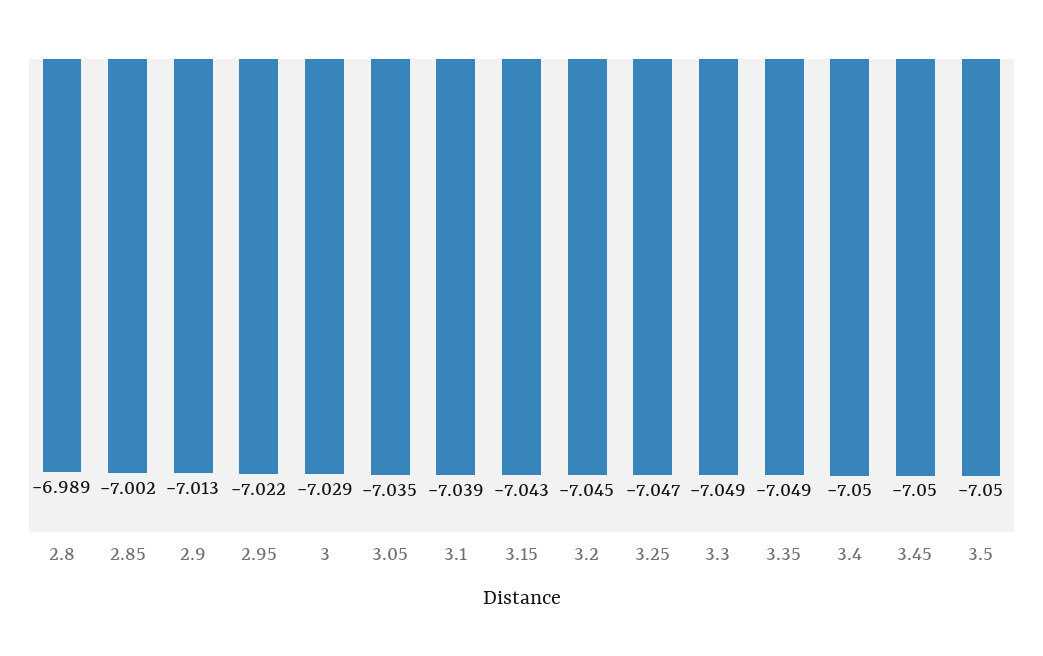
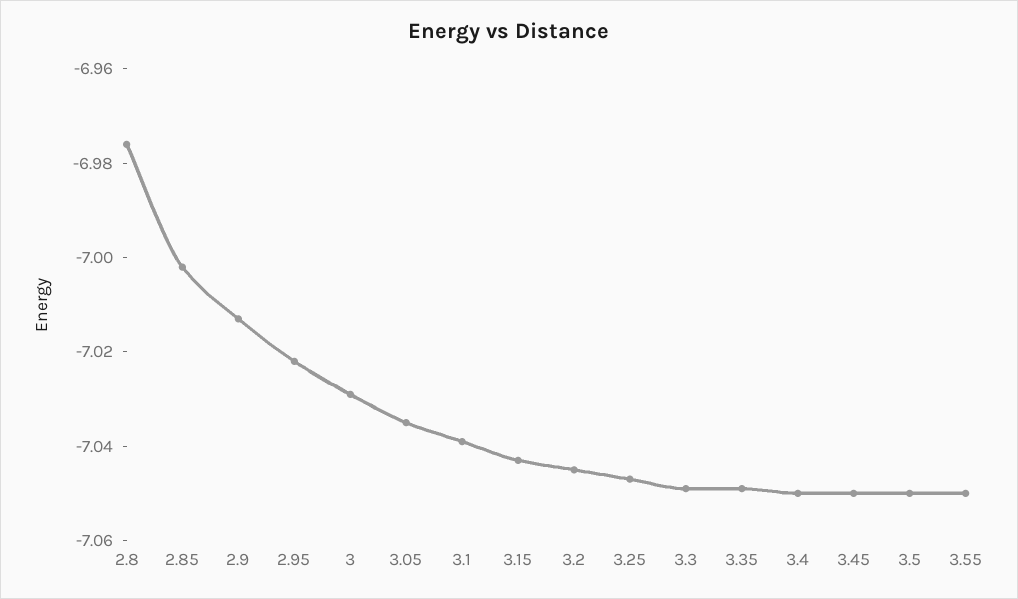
2.8: -6.989 -> -6.975
3.55: none -> -7.05

